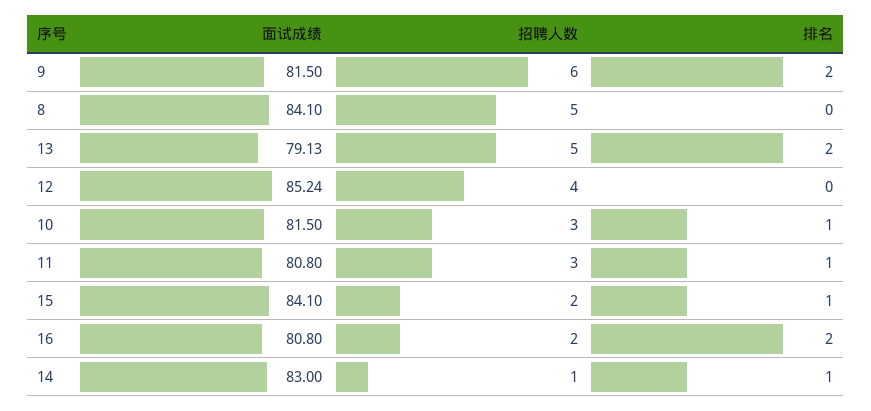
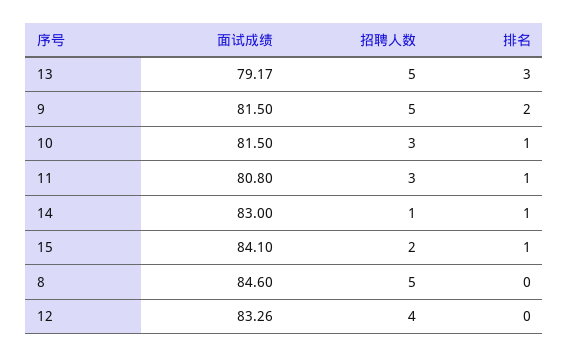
招聘人数, 9: 6 -> 5
面试成绩, 8: 84.1 -> 84.6
面试成绩, 13: 79.13 -> 79.17
排名, 13: 2 -> 3
面试成绩, 12: 85.24 -> 83.26
面试成绩, 16: 80.8 -> none
招聘人数, 16: 2 -> none
排名, 16: 2 -> none

